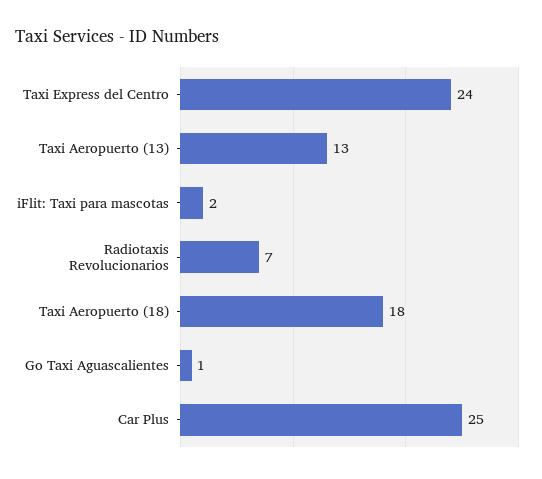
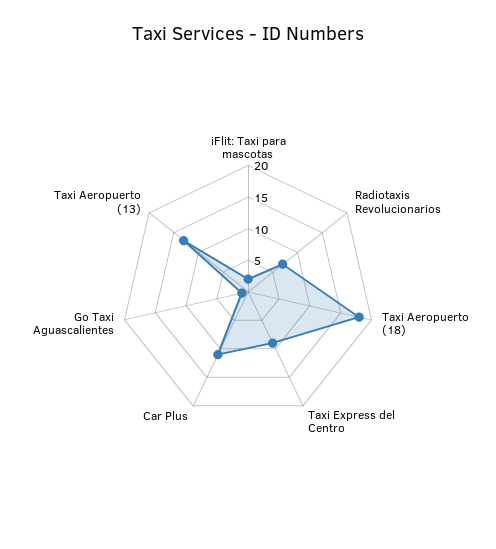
Taxi Express del Centro: 24 -> 10
Car Plus: 25 -> 10

